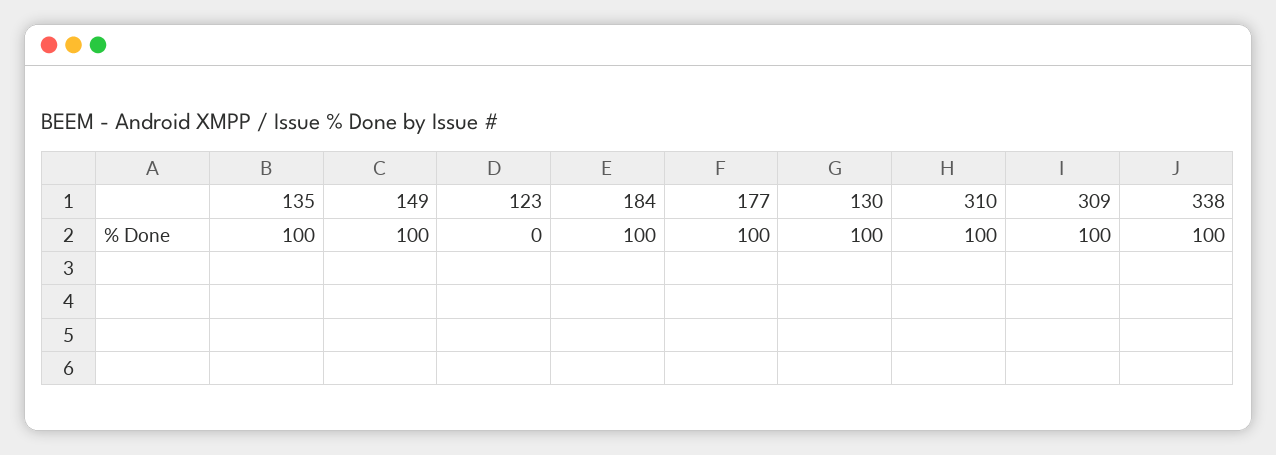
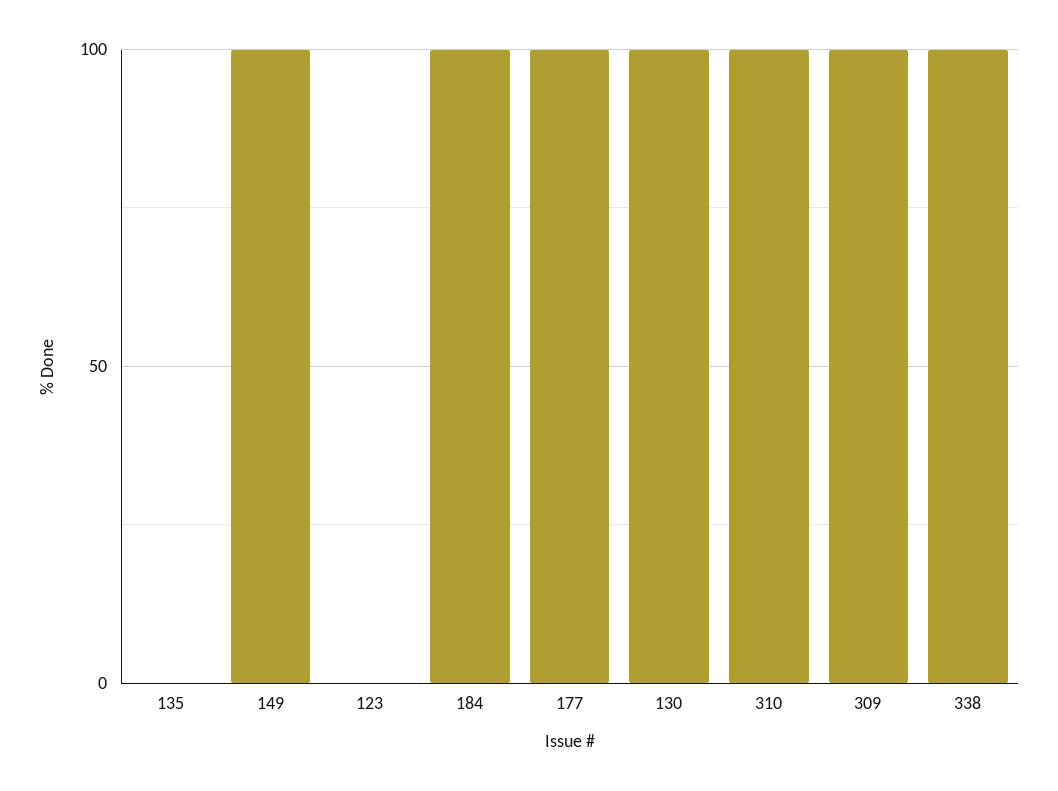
135: 100 -> 0

